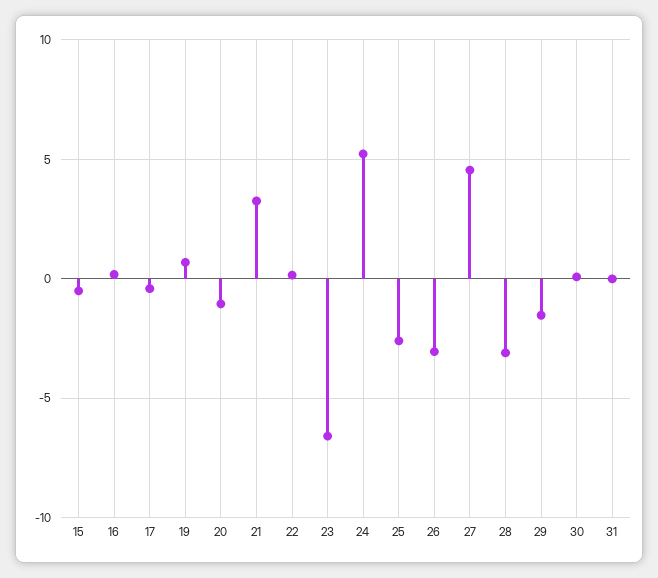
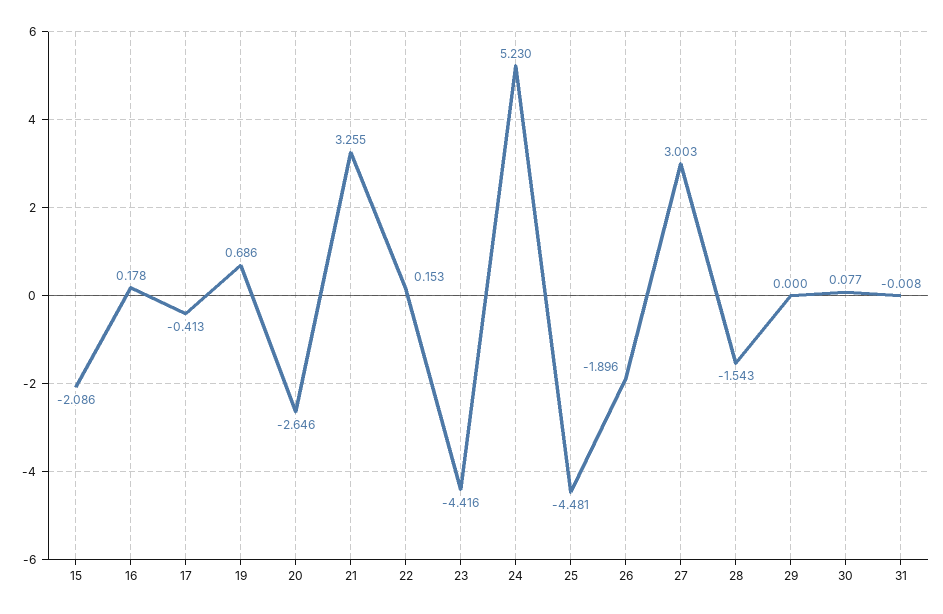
15: -0.5 -> -2.086
20: -1 -> -2.646
23: -6.5 -> -4.416
25: -2.5 -> -4.481
26: -3 -> -1.896
27: 4.5 -> 3.003
28: -3 -> -1.543
29: -1.5 -> 0

